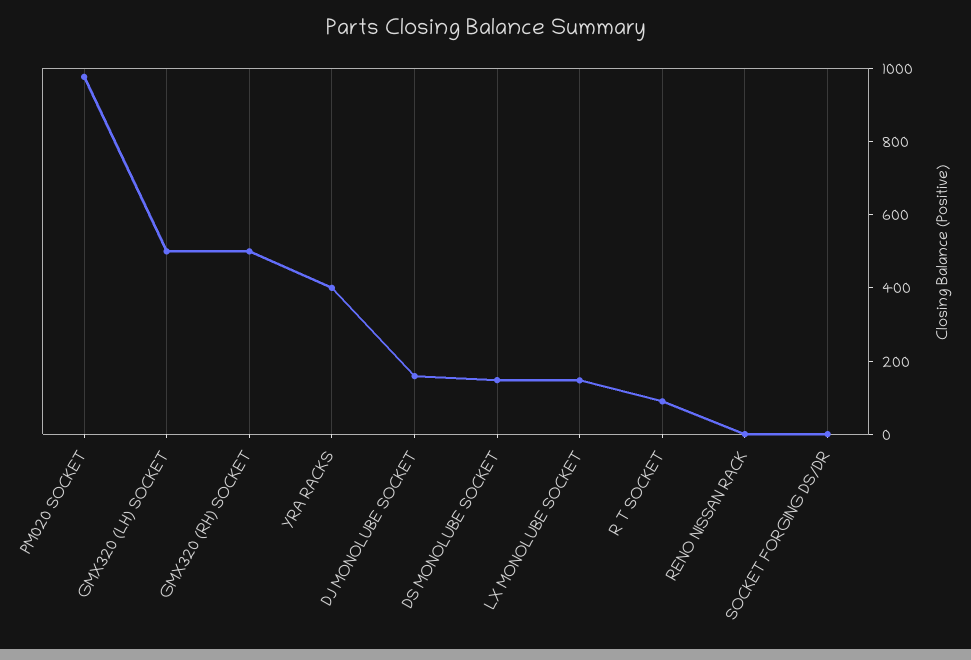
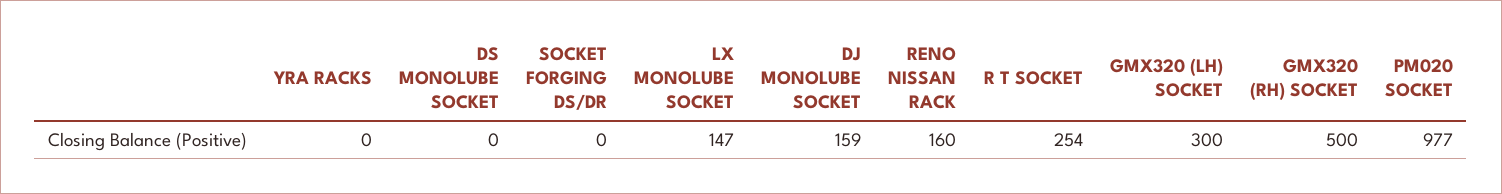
GMX320 (LH) SOCKET: 500 -> 300
YRA RACKS: 400 -> 0
DS MONOLUBE SOCKET: 150 -> 0
R T SOCKET: 100 -> 254
RENO NISSAN RACK: 0 -> 160

